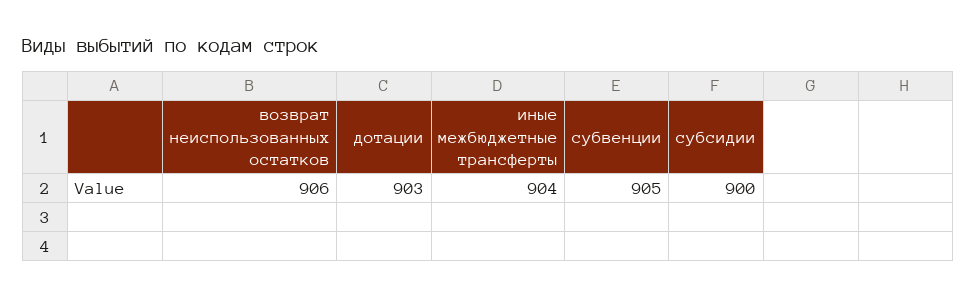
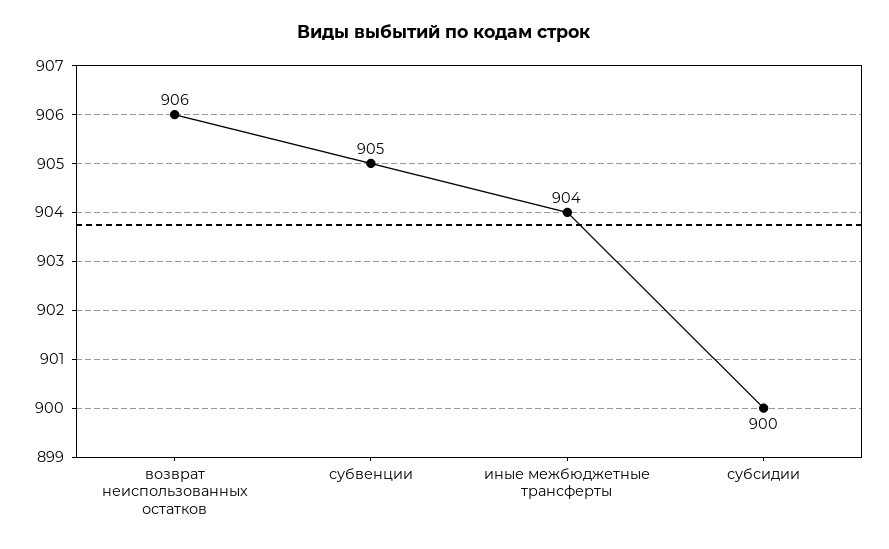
дотации: 903 -> none

